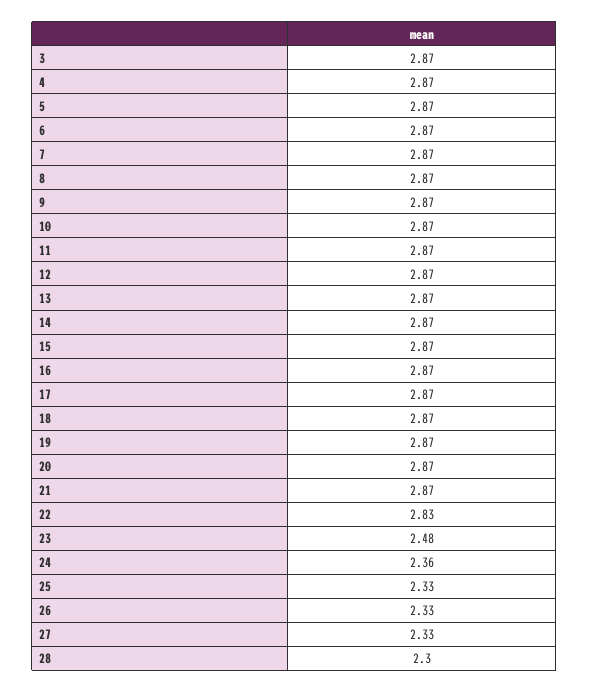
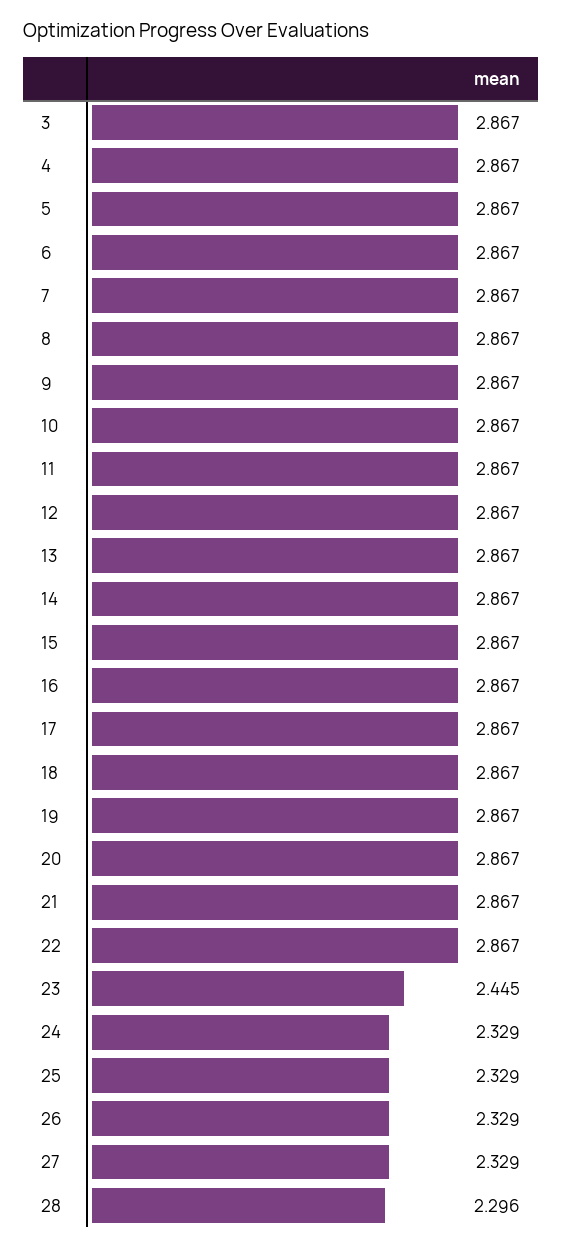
22: 2.83 -> 2.867
23: 2.48 -> 2.445
24: 2.36 -> 2.329

